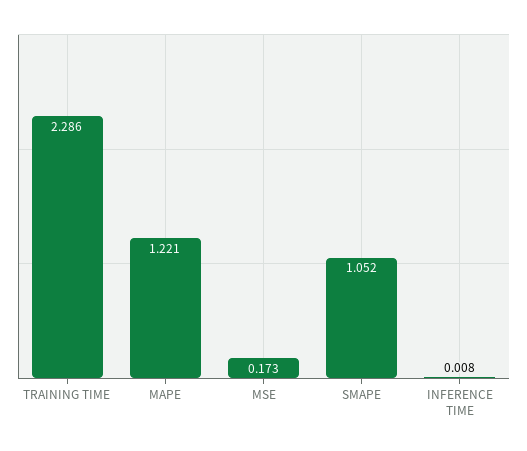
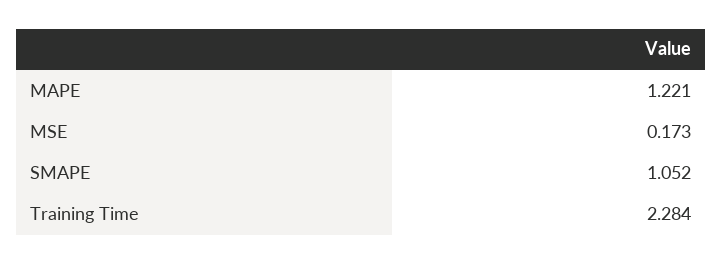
TRAINING TIME: 2.286 -> 2.284
INFERENCE TIME: 0.008 -> none

